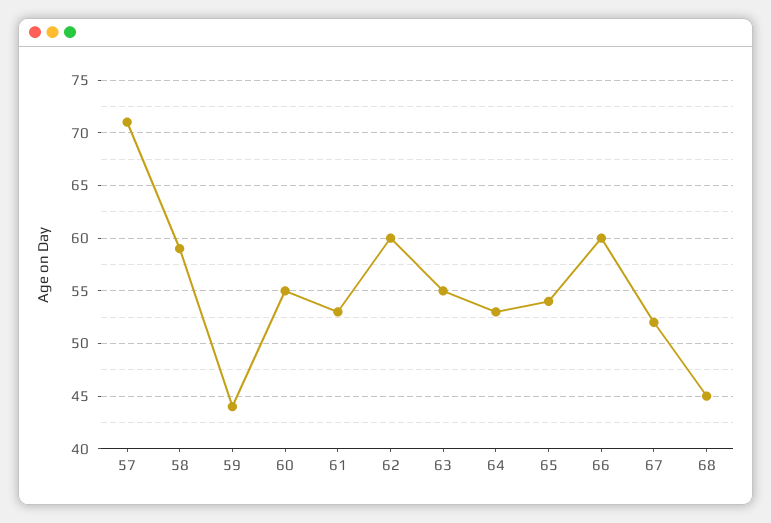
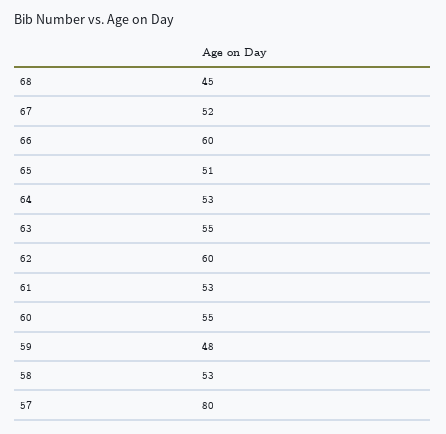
57: 71 -> 80
58: 59 -> 53
59: 44 -> 48
65: 54 -> 51

